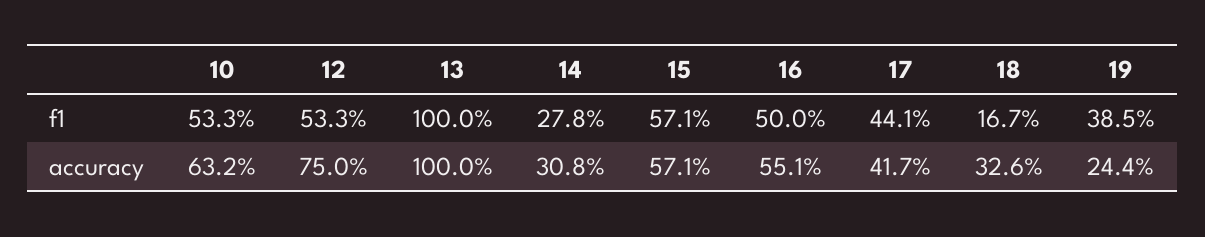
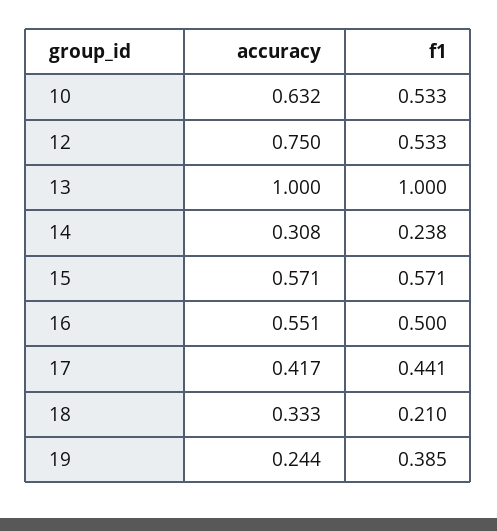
14, f1: 0.278 -> 0.238
18, f1: 0.167 -> 0.21
18, accuracy: 0.326 -> 0.333

